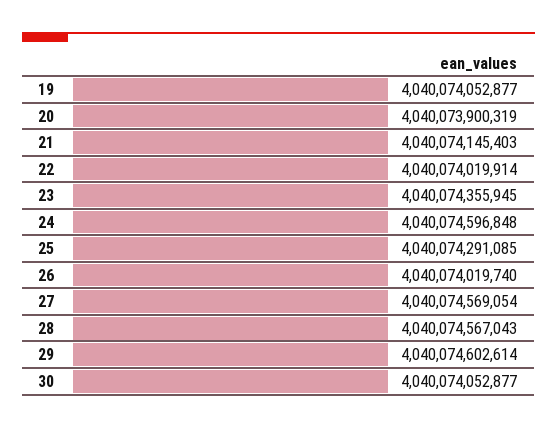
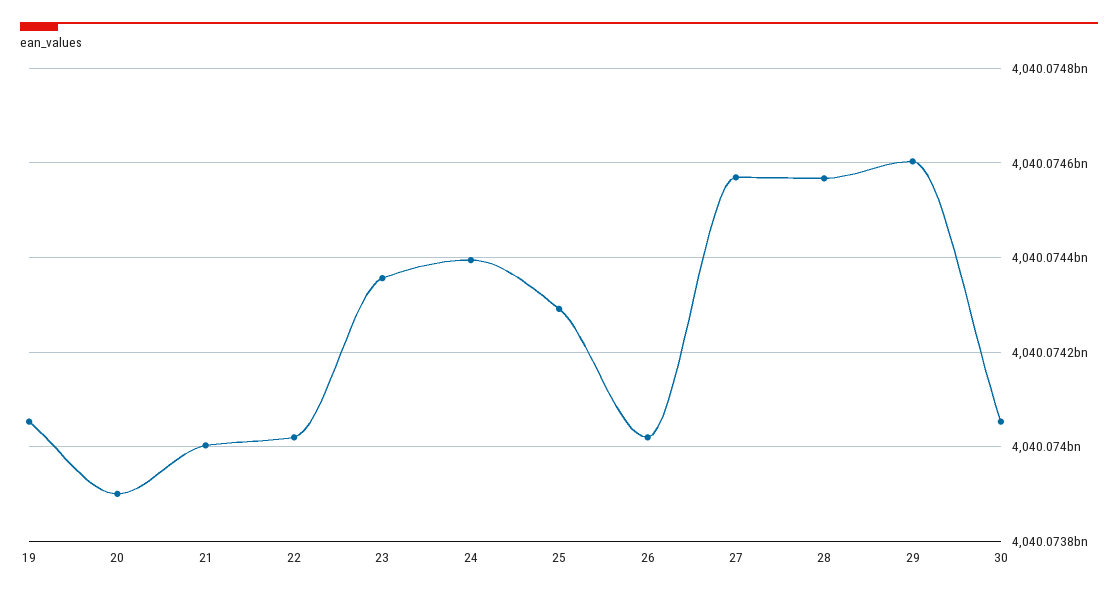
21: 4040074145403 -> 4040074000000
24: 4040074596848 -> 4040074400000

